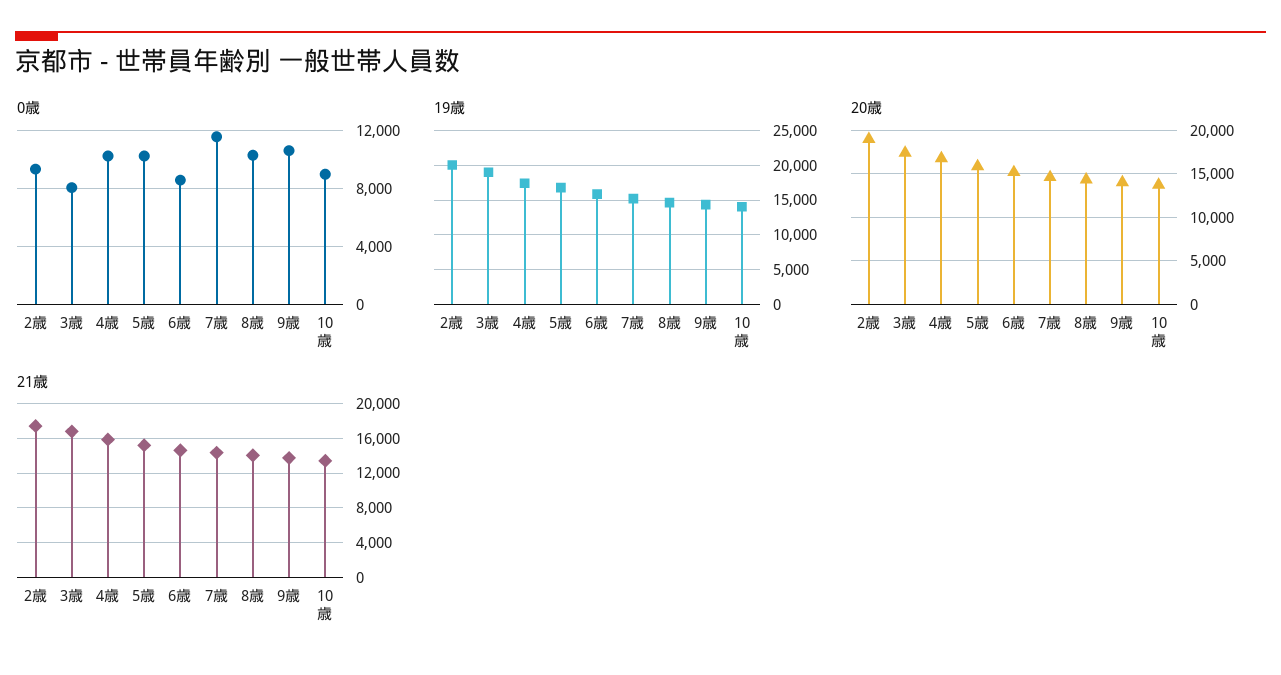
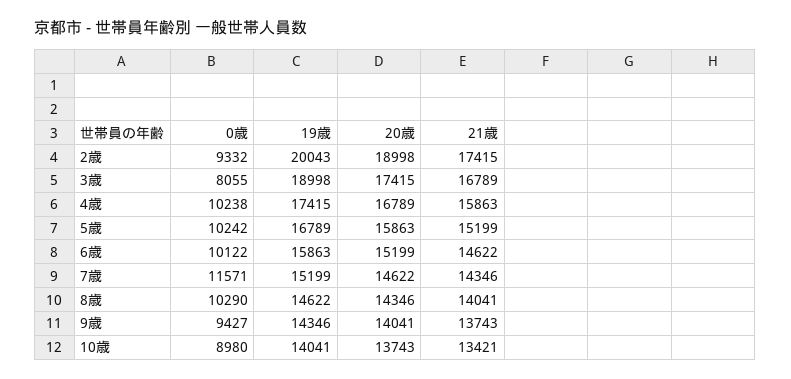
0歳, 6歳: 8500 -> 10122
0歳, 9歳: 10500 -> 9427

